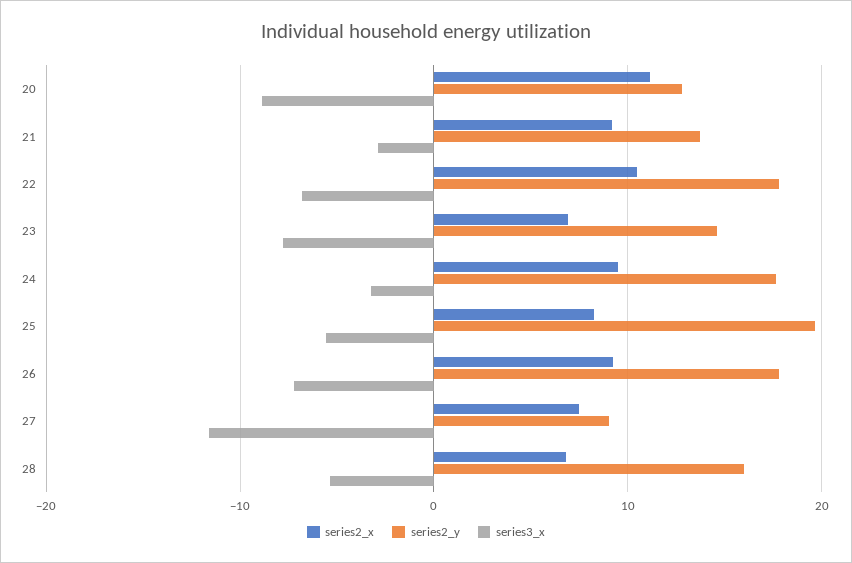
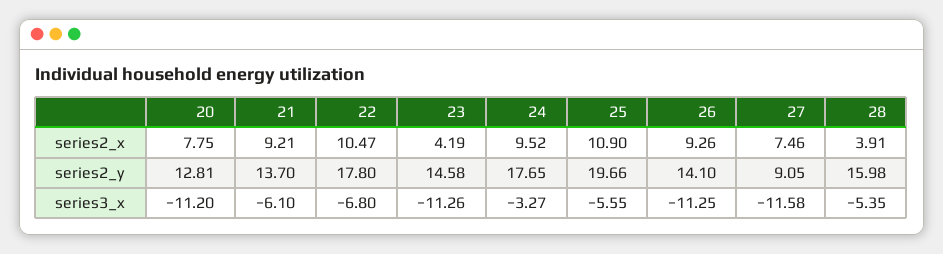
series2_x, 20: 11 -> 7.75
series3_x, 20: -9 -> -11.2
series3_x, 21: -3 -> -6.1
series2_x, 23: 7 -> 4.19
series3_x, 23: -8 -> -11.26
series2_x, 25: 8 -> 10.9
series2_y, 26: 18 -> 14.1
series3_x, 26: -7 -> -11.25
series2_x, 28: 7 -> 3.91

